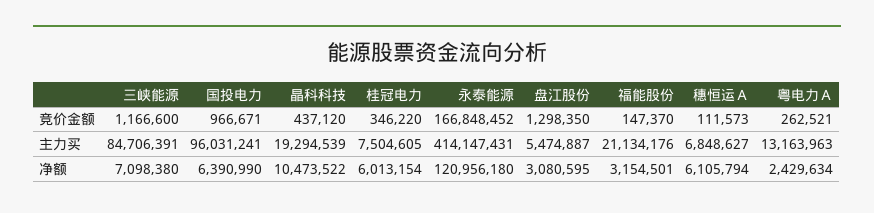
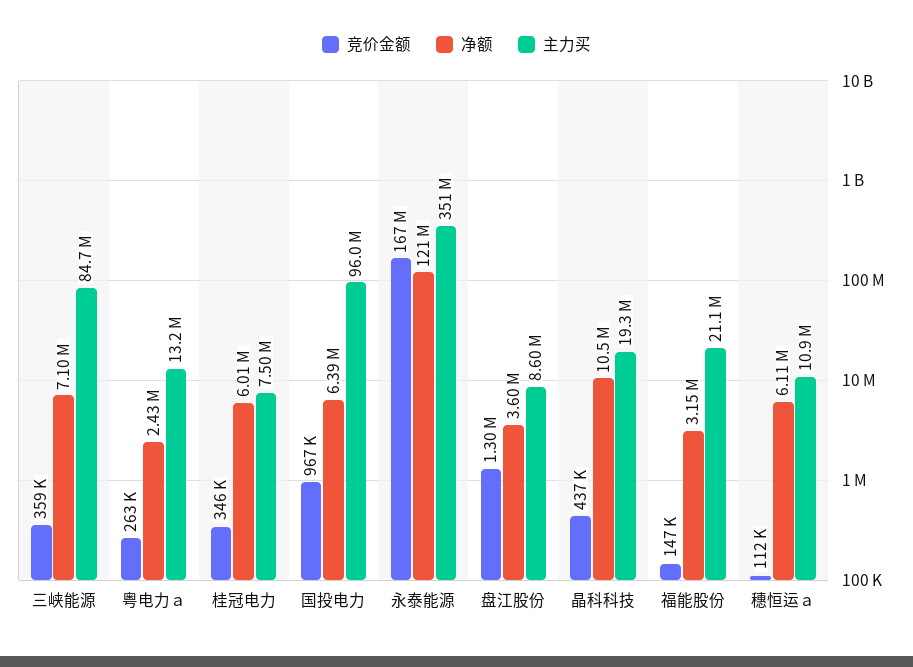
竞价金额, 三峡能源: 1166600 -> 359000
主力买, 永泰能源: 414147431 -> 351000000
主力买, 盘江股份: 5474887 -> 8600000
主力买, 穗恒运Ａ: 6848627 -> 10900000
净额, 盘江股份: 3080595 -> 3600000

